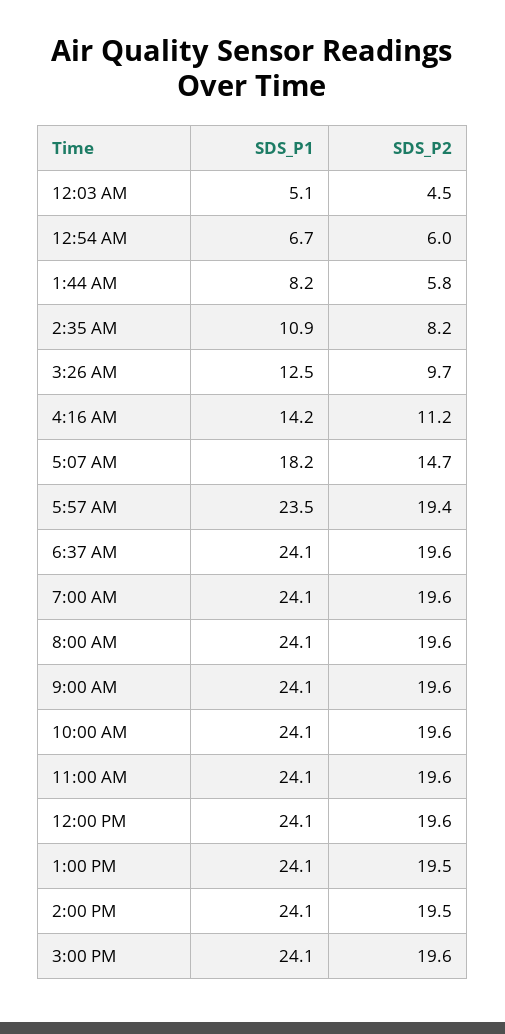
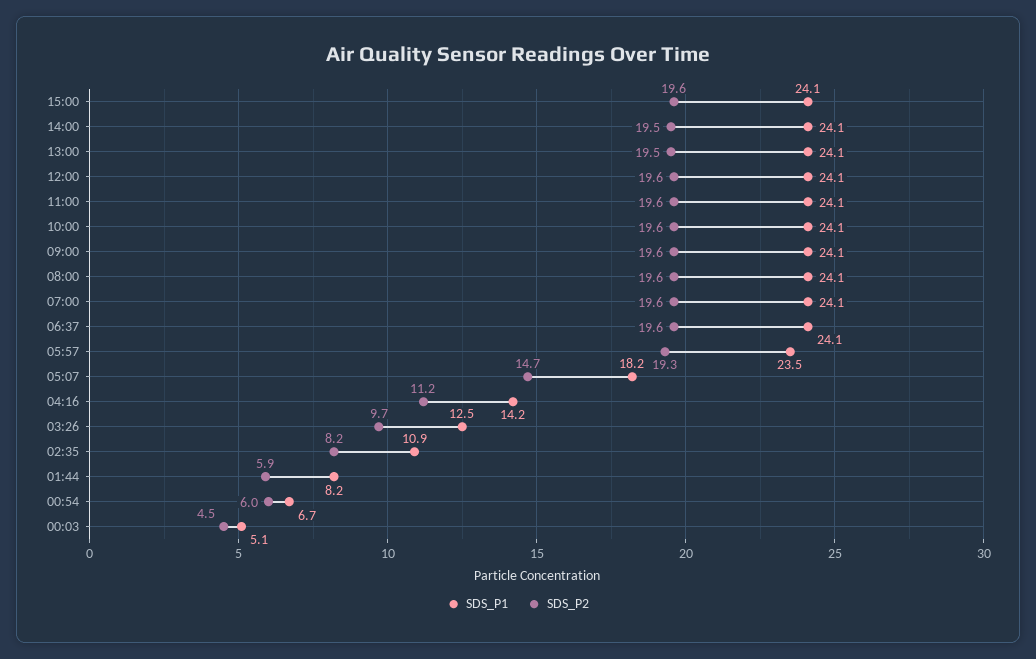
SDS_P2, 1:44 AM: 5.8 -> 5.9
SDS_P2, 5:57 AM: 19.4 -> 19.3

